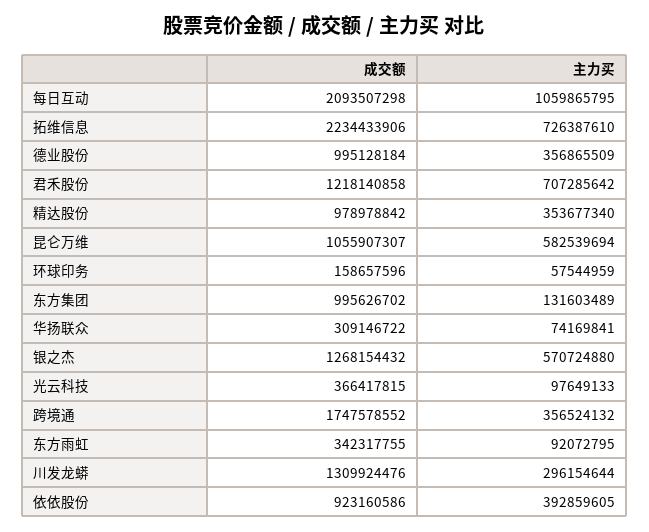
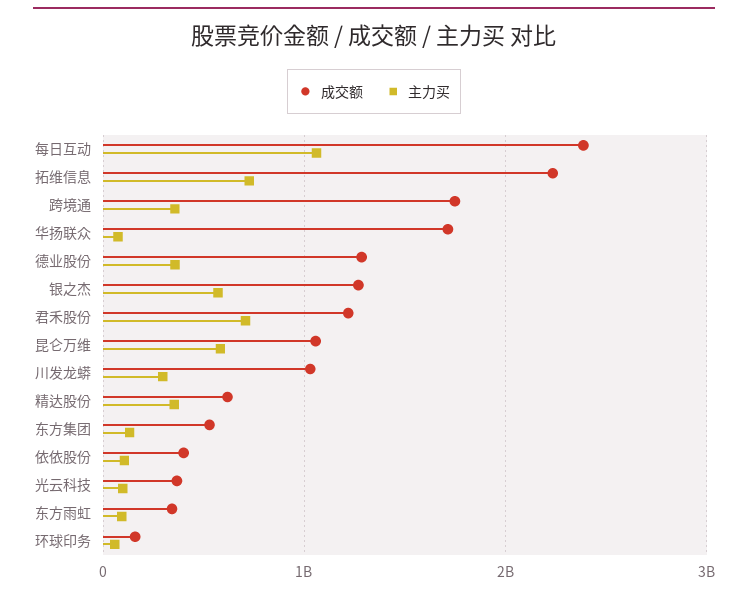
成交额, 每日互动: 2093507298 -> 2400000000
成交额, 德业股份: 995128184 -> 1300000000
成交额, 精达股份: 978978842 -> 600000000
成交额, 东方集团: 995626702 -> 500000000
成交额, 华扬联众: 309146722 -> 1700000000
成交额, 川发龙蟒: 1309924476 -> 1000000000
成交额, 依依股份: 923160586 -> 400000000
主力买, 依依股份: 392859605 -> 100000000

